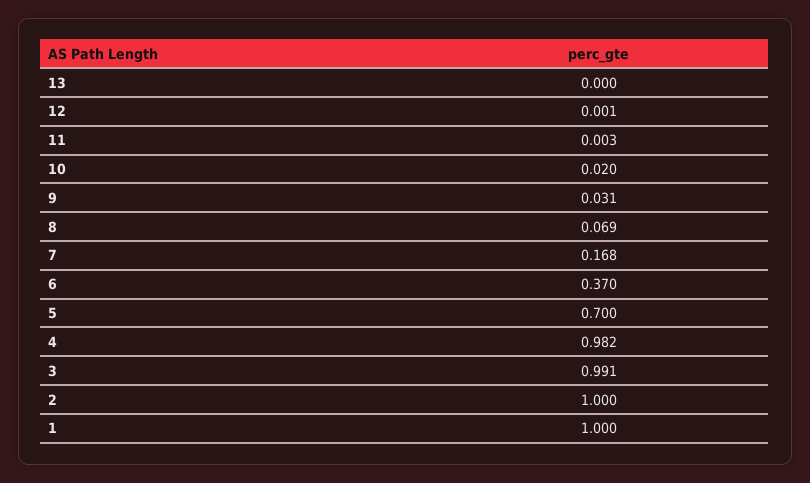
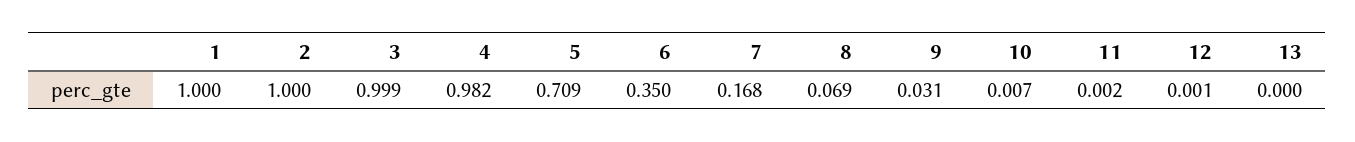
11: 0.003 -> 0.002
10: 0.02 -> 0.007
6: 0.37 -> 0.35
5: 0.7 -> 0.709
3: 0.991 -> 0.999

